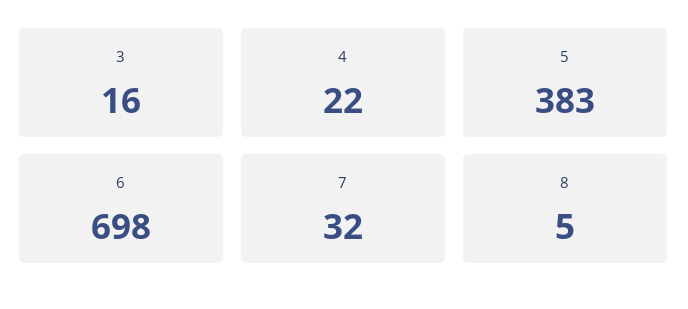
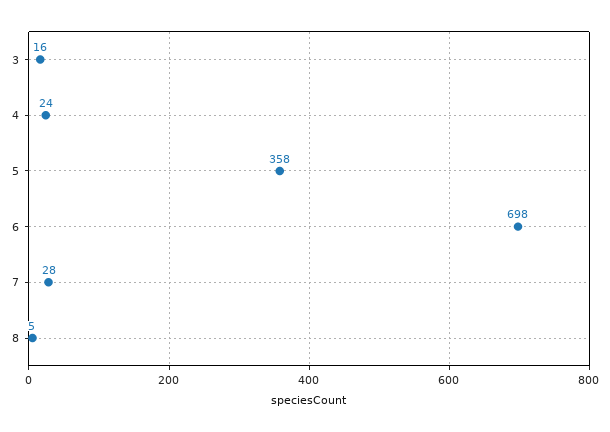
4: 22 -> 24
5: 383 -> 358
7: 32 -> 28

